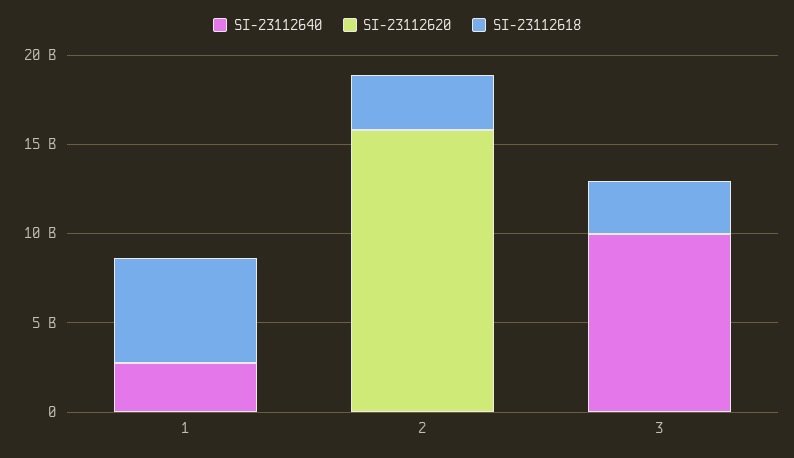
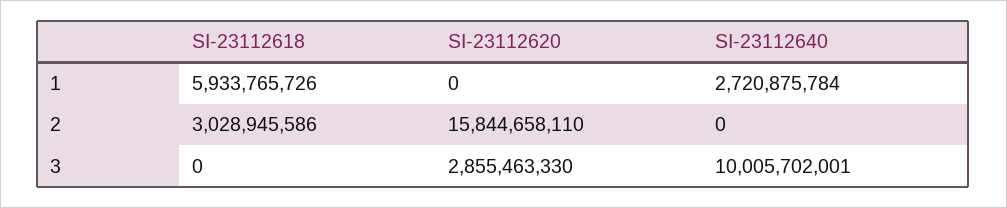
SI-23112620, 3: 0 -> 2855463330
SI-23112618, 3: 3000000000 -> 0

